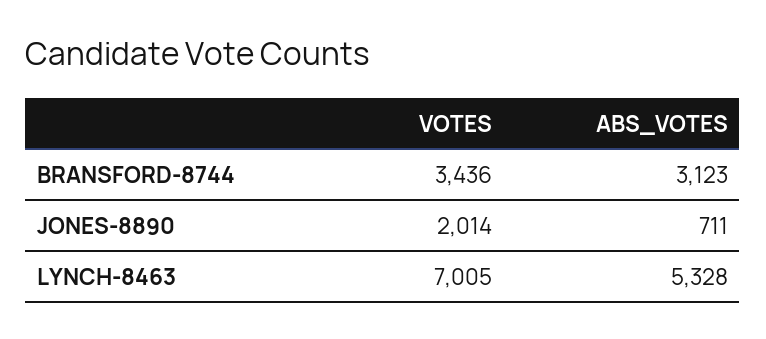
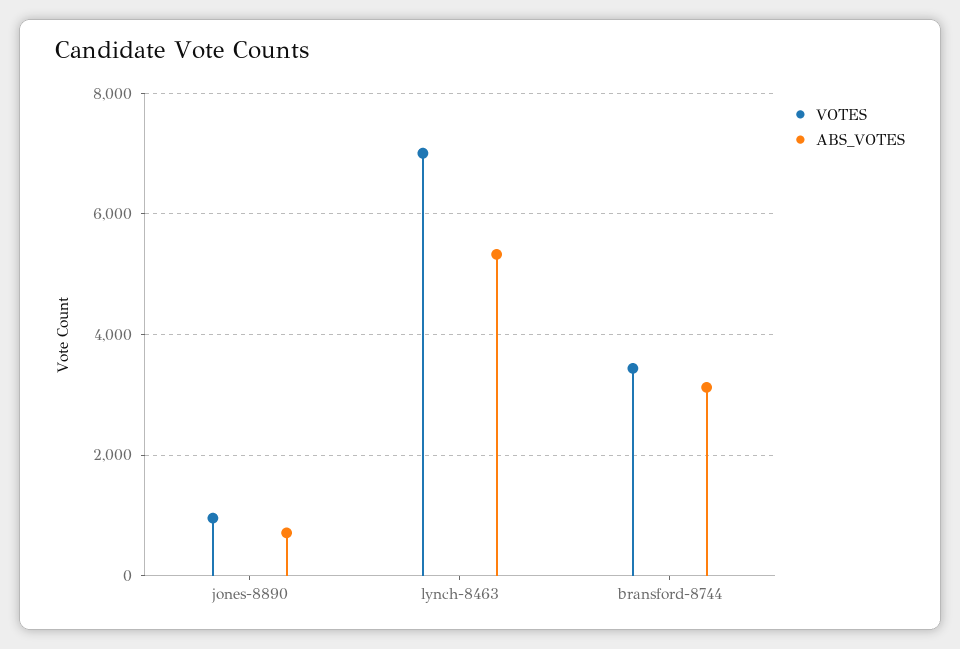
VOTES, JONES-8890: 2014 -> 1000

